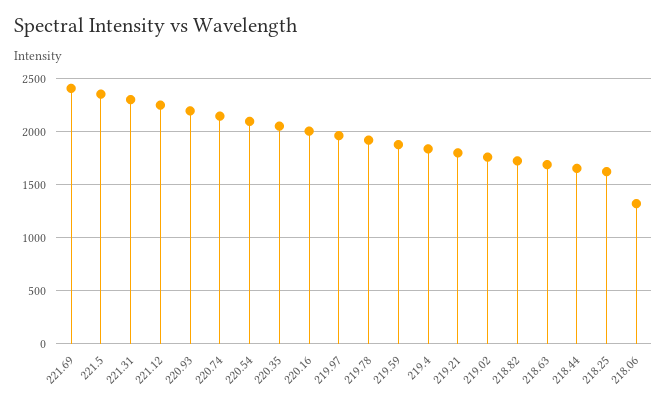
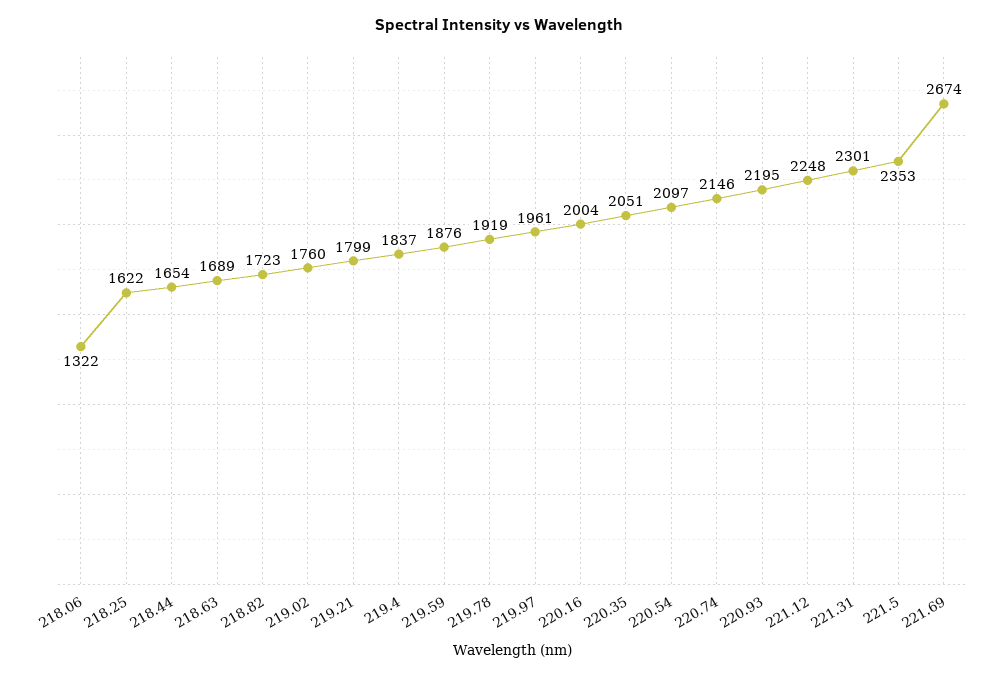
221.69: 2400 -> 2674

